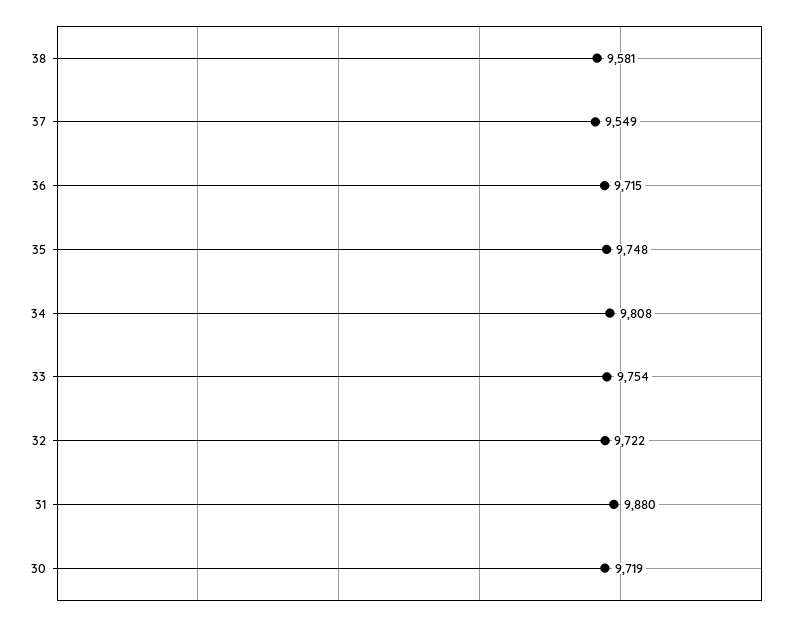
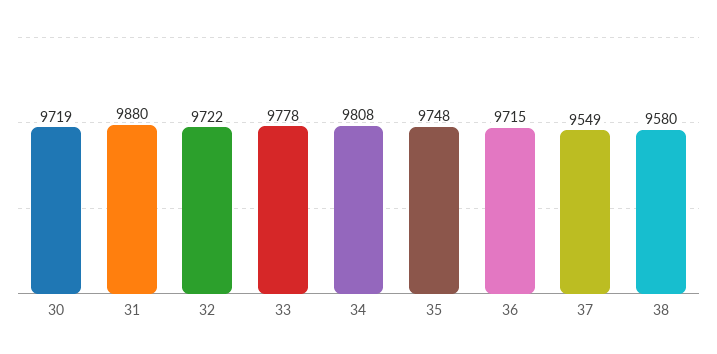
38: 9581 -> 9580
33: 9754 -> 9778

